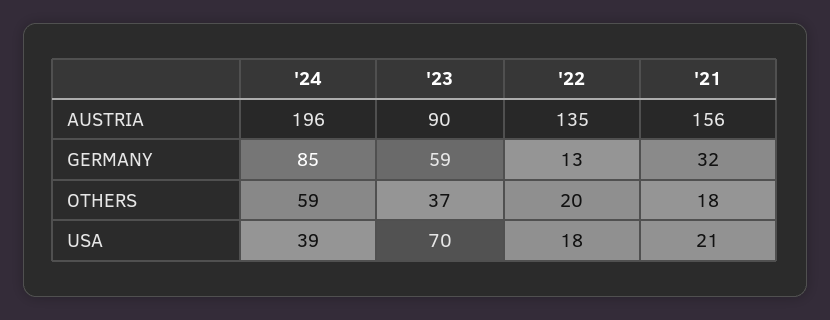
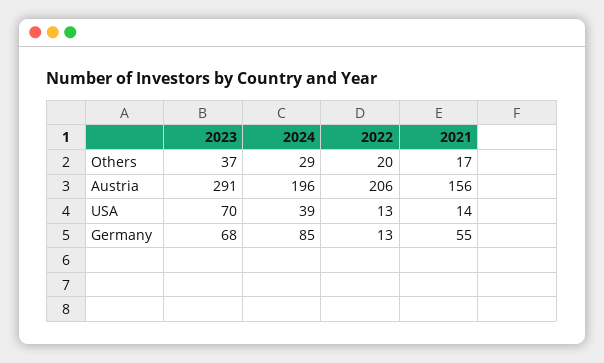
'23, AUSTRIA: 90 -> 291
'22, AUSTRIA: 135 -> 206
'23, GERMANY: 59 -> 68
'21, GERMANY: 32 -> 55
'24, OTHERS: 59 -> 29
'21, OTHERS: 18 -> 17
'22, USA: 18 -> 13
'21, USA: 21 -> 14

